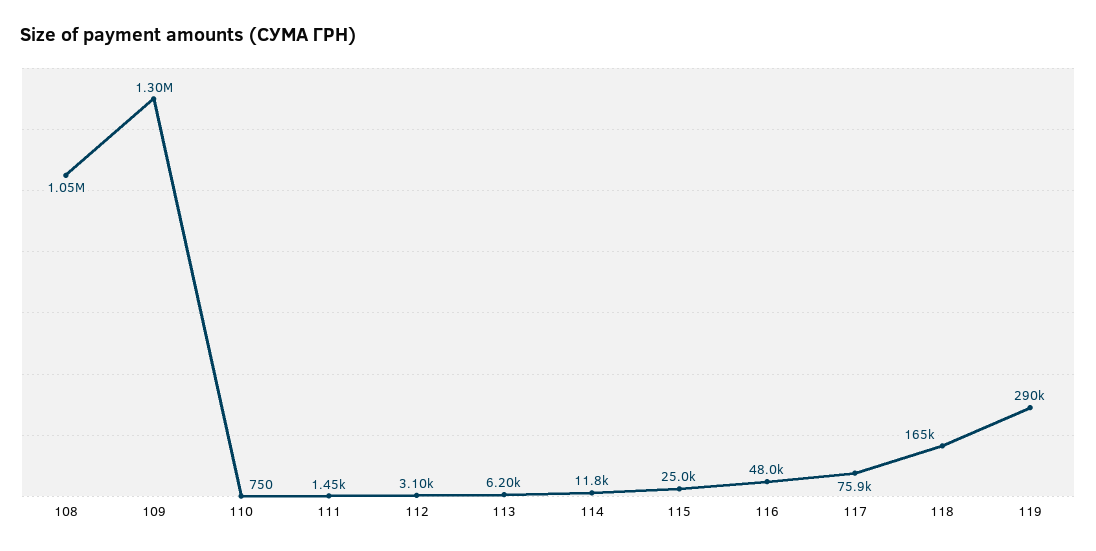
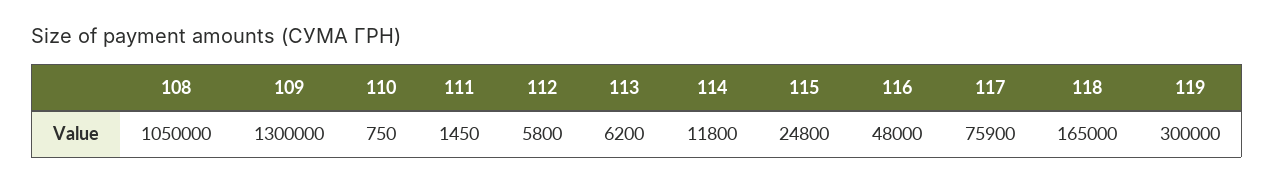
112: 3100 -> 5800
115: 25000 -> 24800
119: 290000 -> 300000

